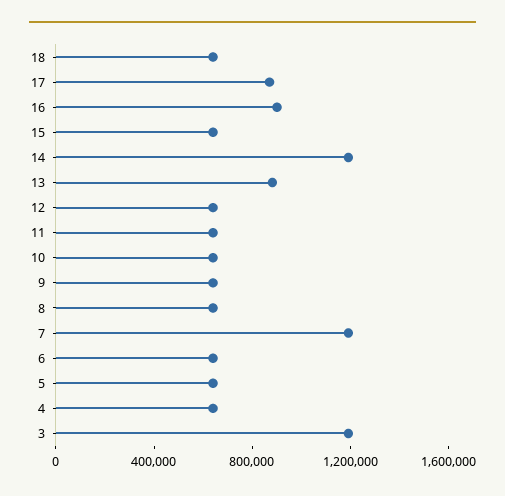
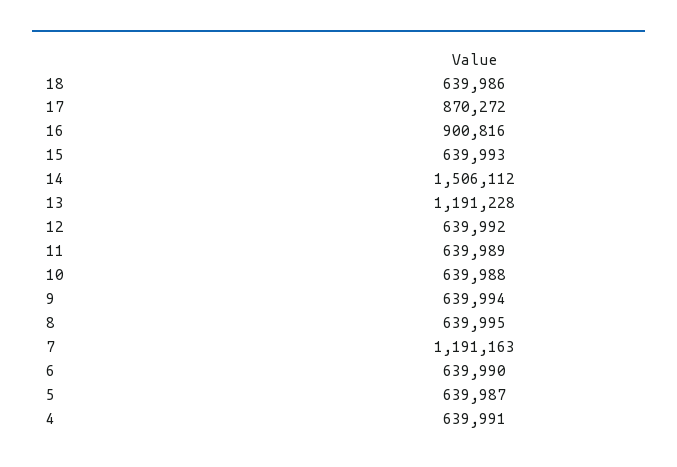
14: 1200000 -> 1506112
13: 900000 -> 1191228
3: 1200000 -> none

